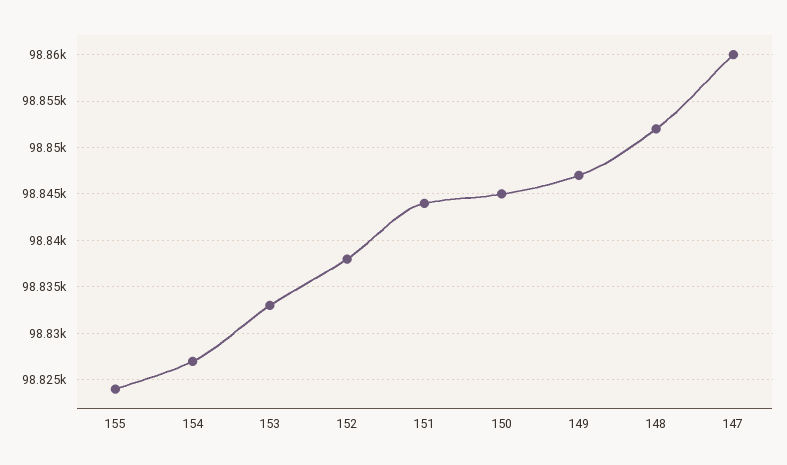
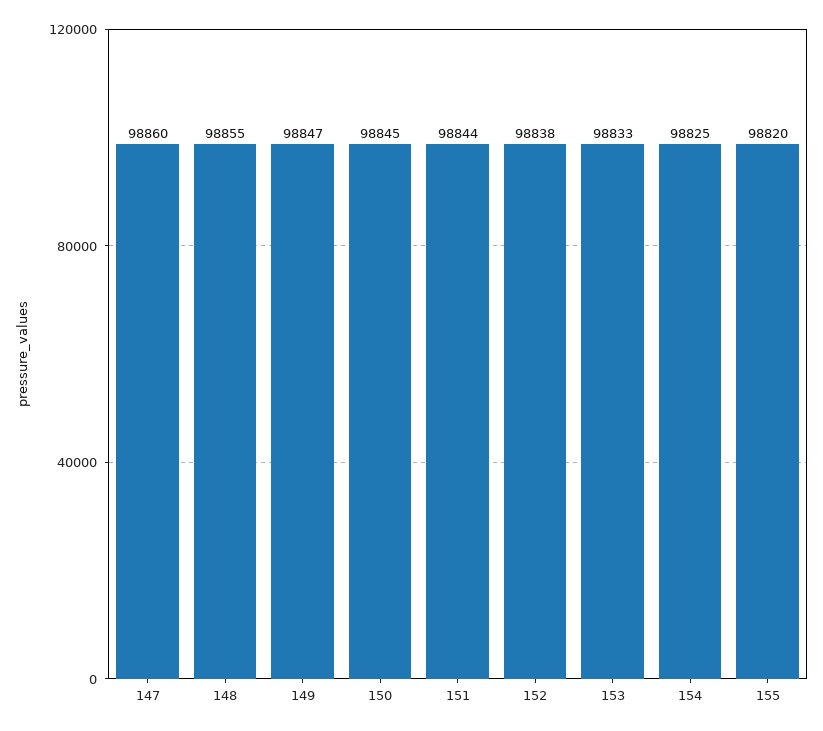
155: 98824 -> 98820
154: 98827 -> 98825
148: 98852 -> 98855

